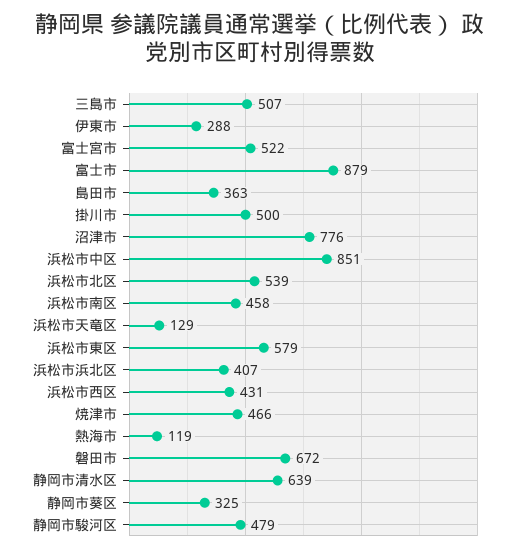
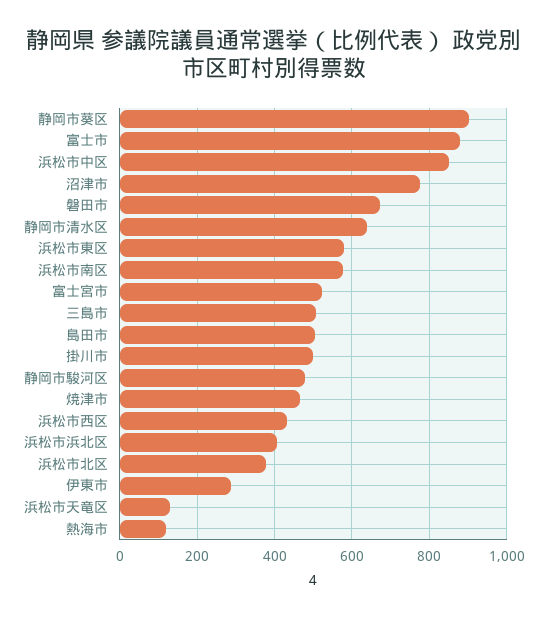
島田市: 363 -> 500
浜松市北区: 539 -> 380
浜松市南区: 458 -> 580
静岡市葵区: 325 -> 900

